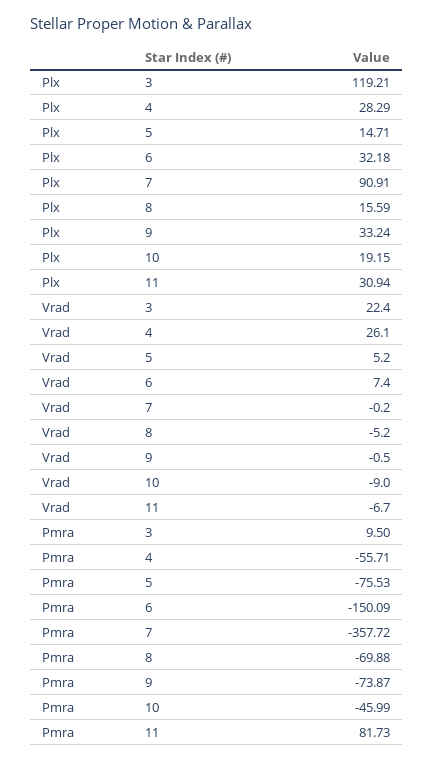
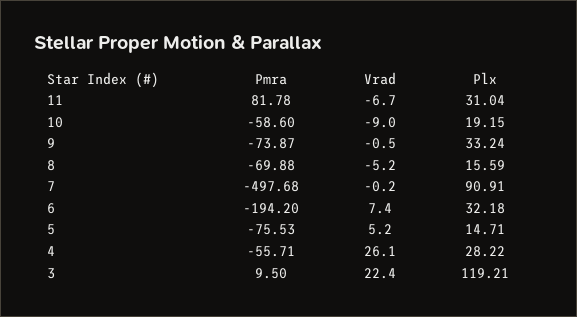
Plx, 4: 28.29 -> 28.22
Plx, 11: 30.94 -> 31.04
Pmra, 6: -150.09 -> -194.2
Pmra, 7: -357.72 -> -497.68
Pmra, 10: -45.99 -> -58.6
Pmra, 11: 81.73 -> 81.78

